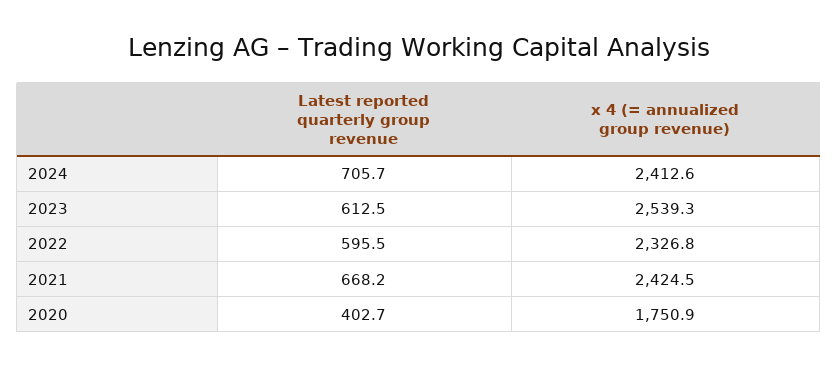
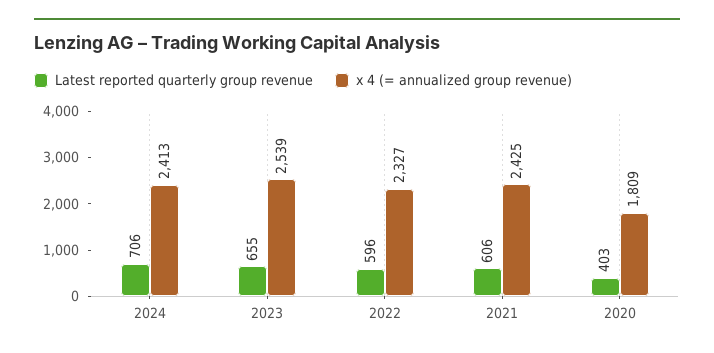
Latest reported quarterly group revenue, 2023: 612.5 -> 655
Latest reported quarterly group revenue, 2021: 668.2 -> 606
x 4 (= annualized group revenue), 2020: 1750.9 -> 1809

